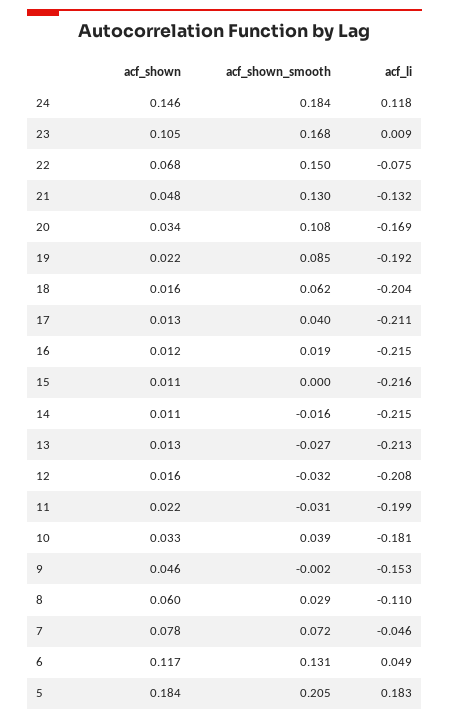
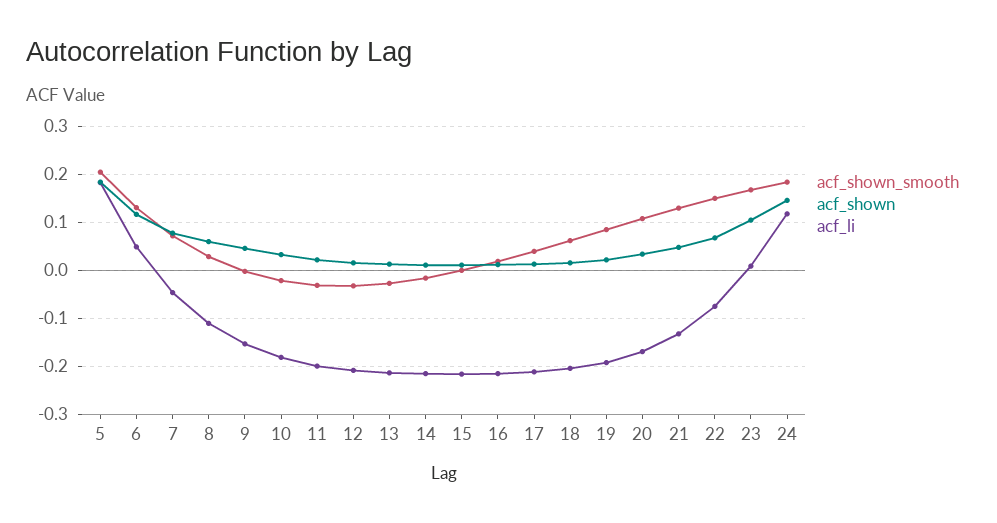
acf_shown_smooth, 10: 0.039 -> -0.02

